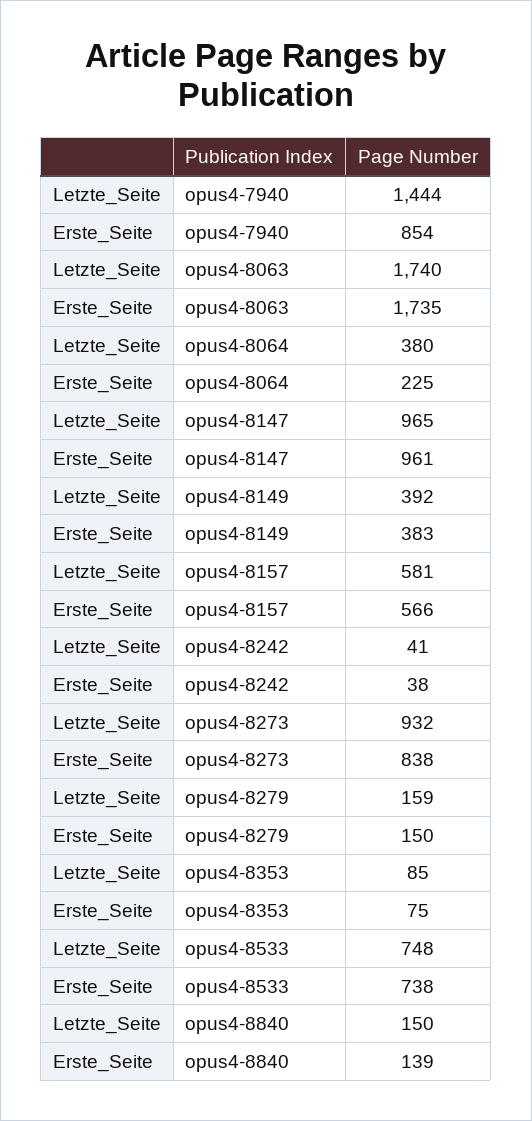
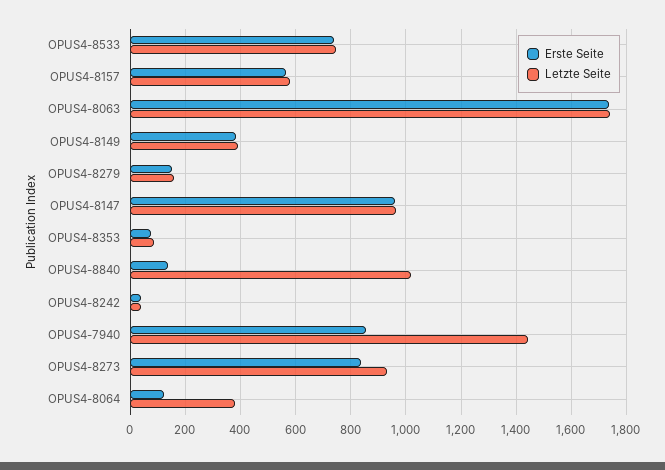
Erste_Seite, opus4-8064: 225 -> 125
Letzte_Seite, opus4-8840: 150 -> 1025

